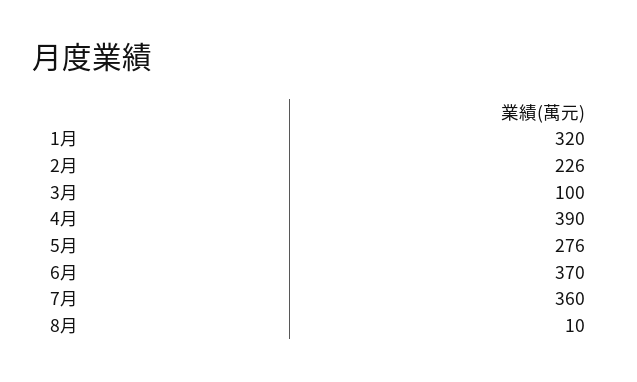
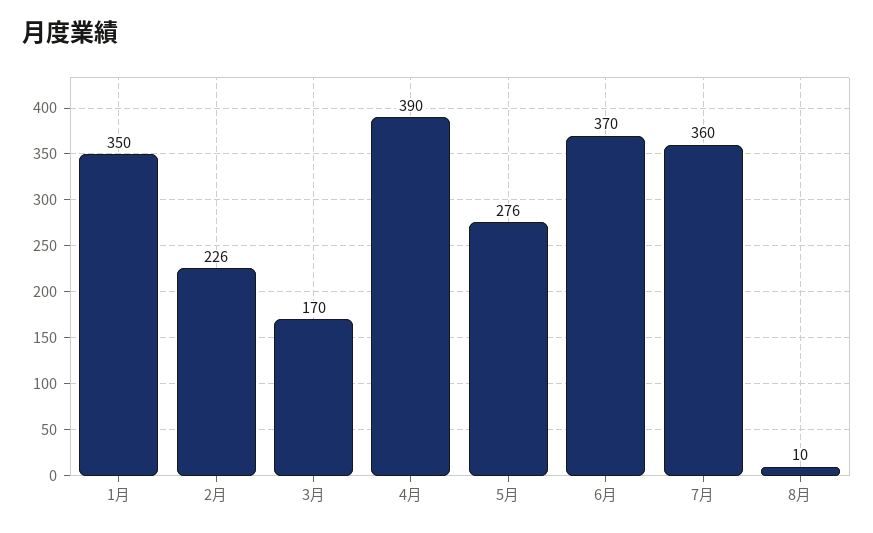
1月: 320 -> 350
3月: 100 -> 170

